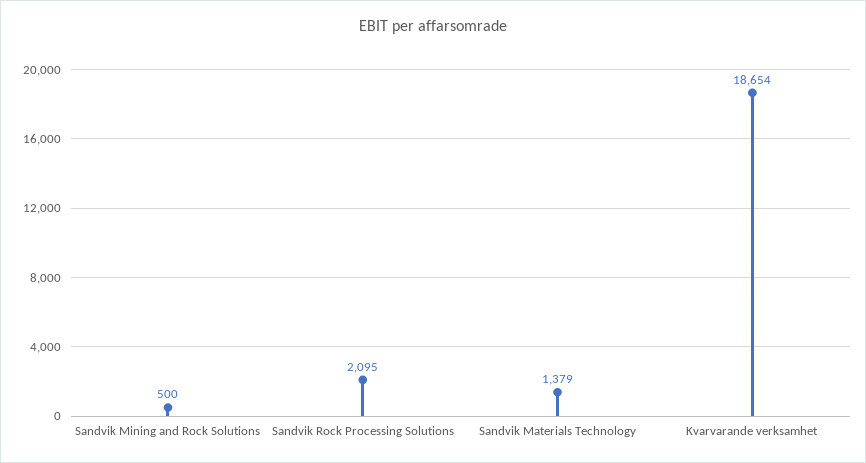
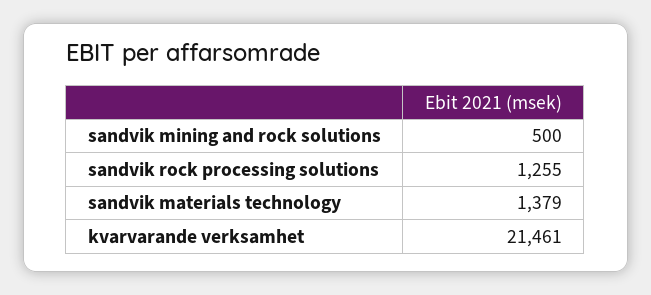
Sandvik Rock Processing Solutions: 2095 -> 1255
Kvarvarande verksamhet: 18654 -> 21461

